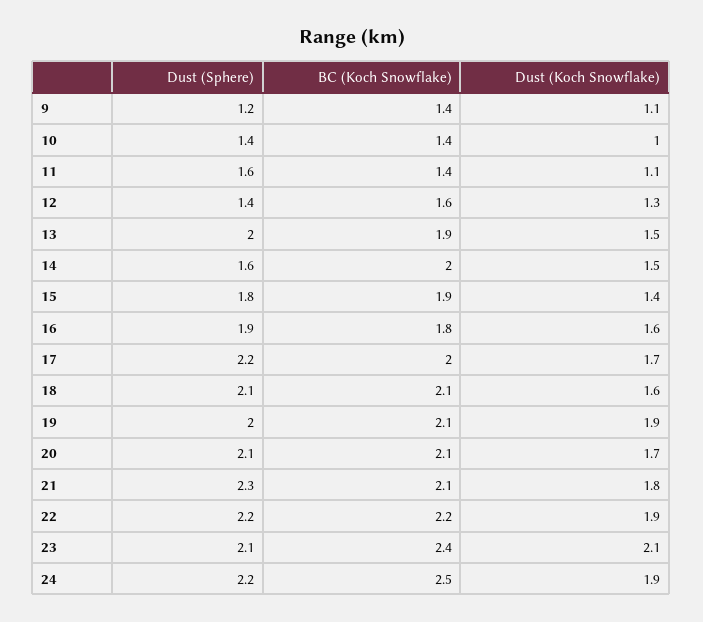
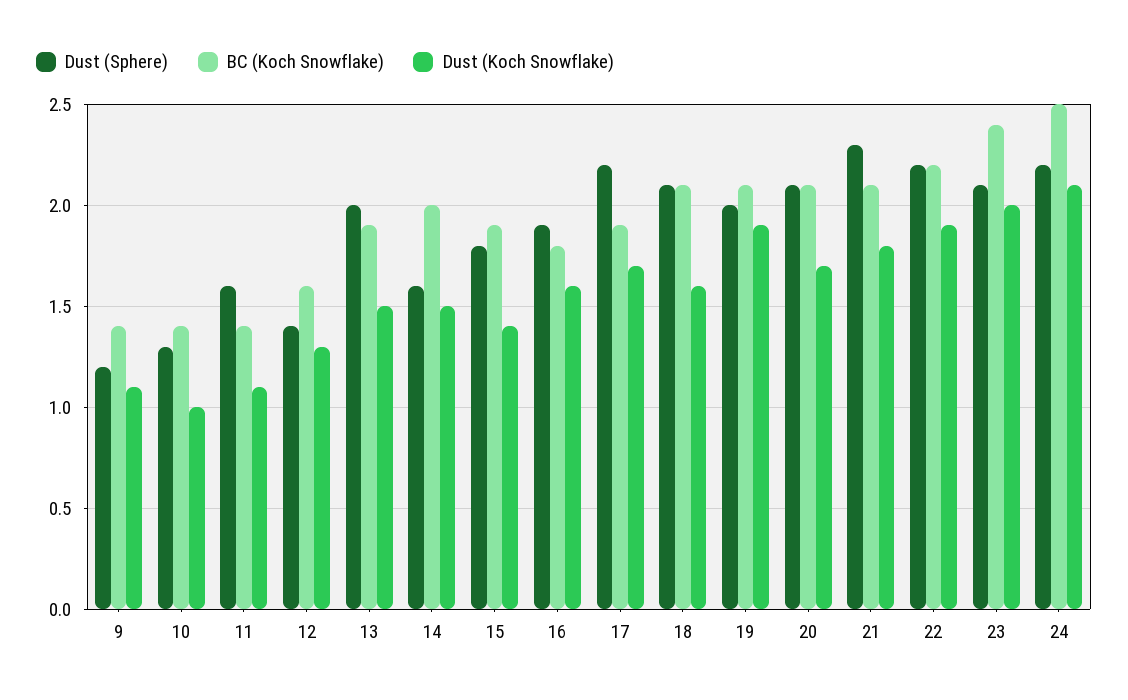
Dust (Sphere), 10: 1.4 -> 1.3
BC (Koch Snowflake), 17: 2 -> 1.9
Dust (Koch Snowflake), 23: 2.1 -> 2
Dust (Koch Snowflake), 24: 1.9 -> 2.1

